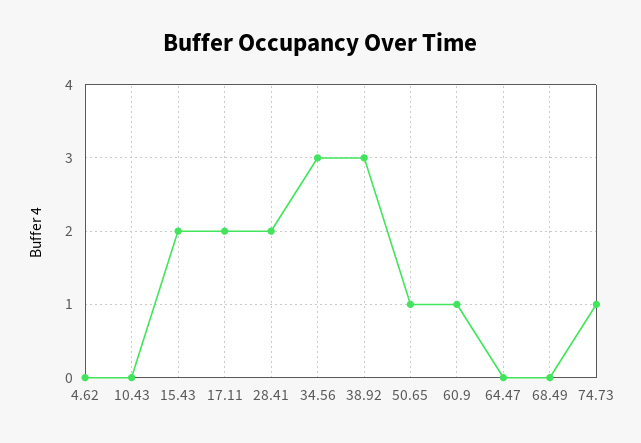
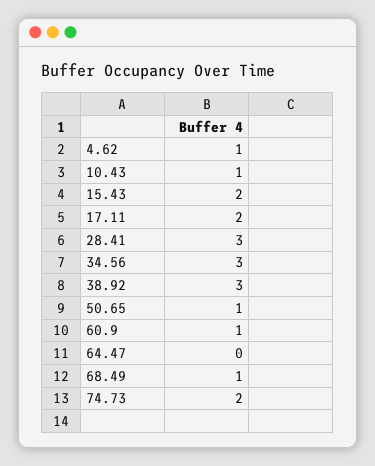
4.62: 0 -> 1
10.43: 0 -> 1
28.41: 2 -> 3
68.49: 0 -> 1
74.73: 1 -> 2

